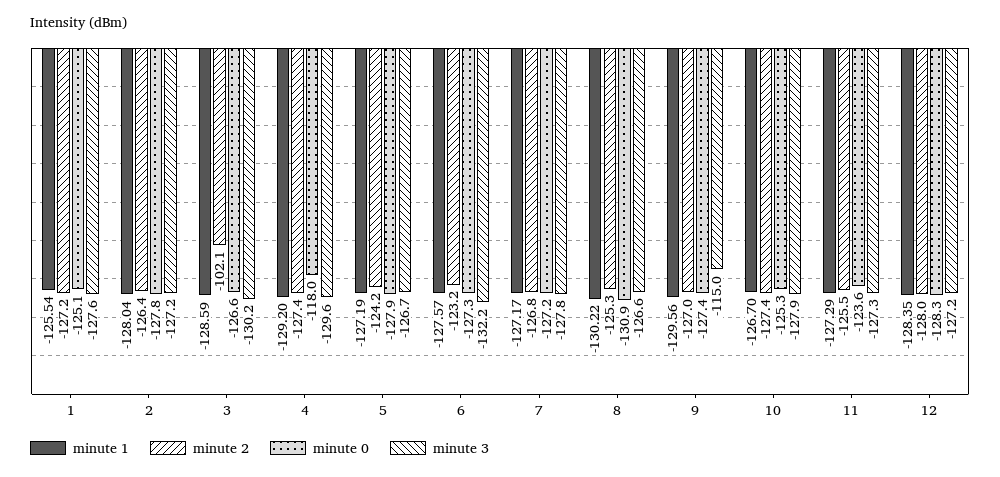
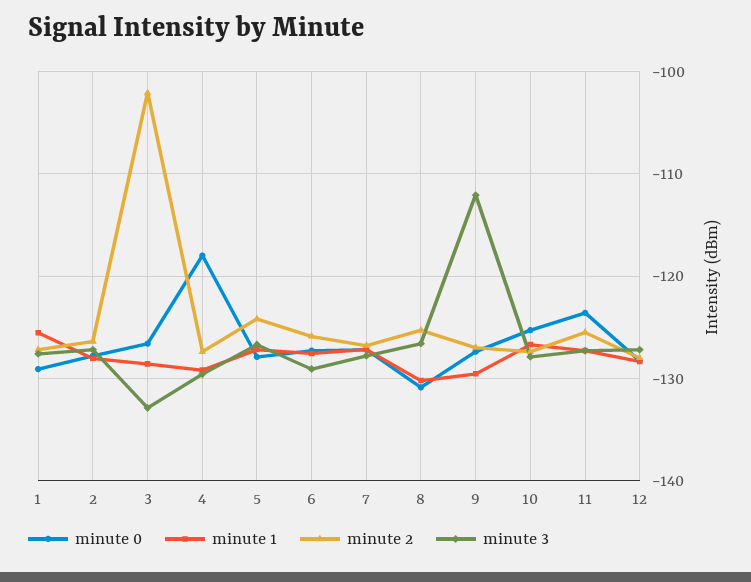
minute 0, 1: -125.1 -> -129
minute 3, 3: -130.2 -> -133
minute 2, 6: -123.2 -> -126
minute 3, 6: -132.2 -> -129
minute 3, 9: -115 -> -112

